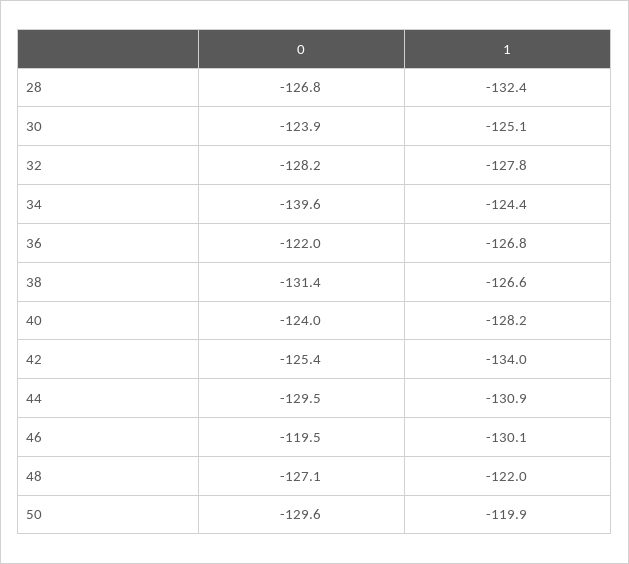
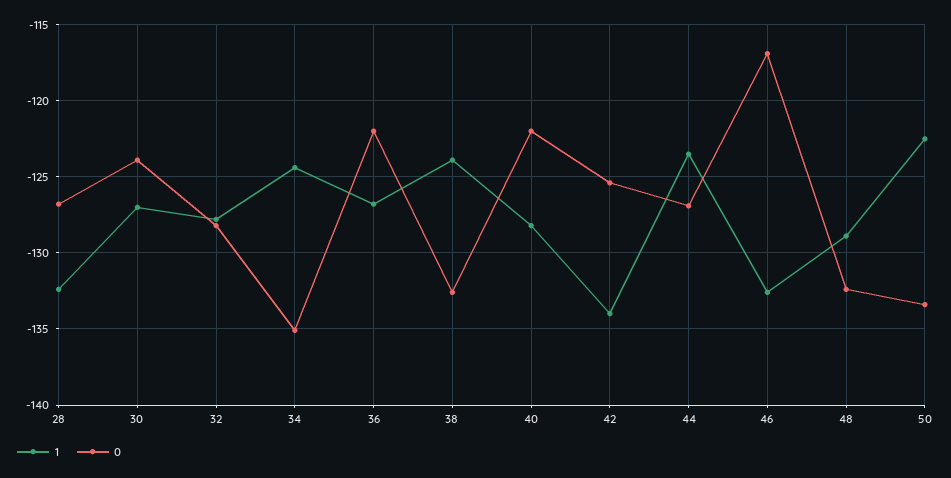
1, 30: -125.1 -> -127
0, 34: -139.6 -> -135
0, 38: -131.4 -> -132.5
1, 38: -126.6 -> -124
0, 40: -124 -> -122
0, 44: -129.5 -> -127
1, 44: -130.9 -> -123.5
0, 46: -119.5 -> -117
1, 46: -130.1 -> -132.5
0, 48: -127.1 -> -132.5
1, 48: -122 -> -129
0, 50: -129.6 -> -133.5
1, 50: -119.9 -> -122.5

